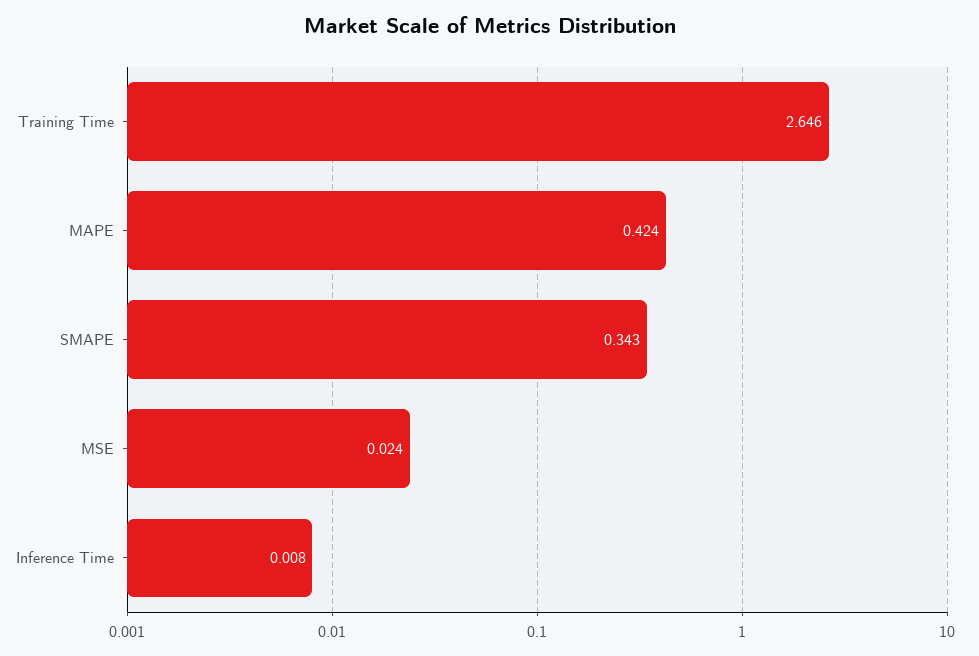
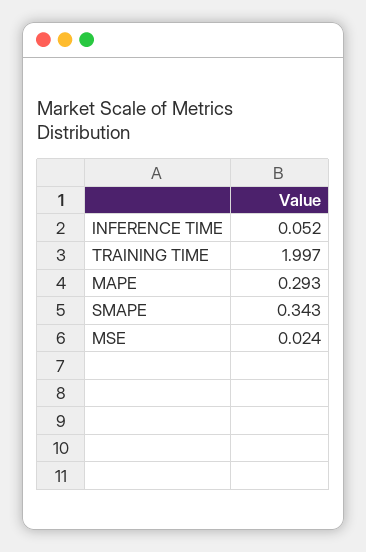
Training Time: 2.646 -> 1.997
MAPE: 0.424 -> 0.293
Inference Time: 0.008 -> 0.052

